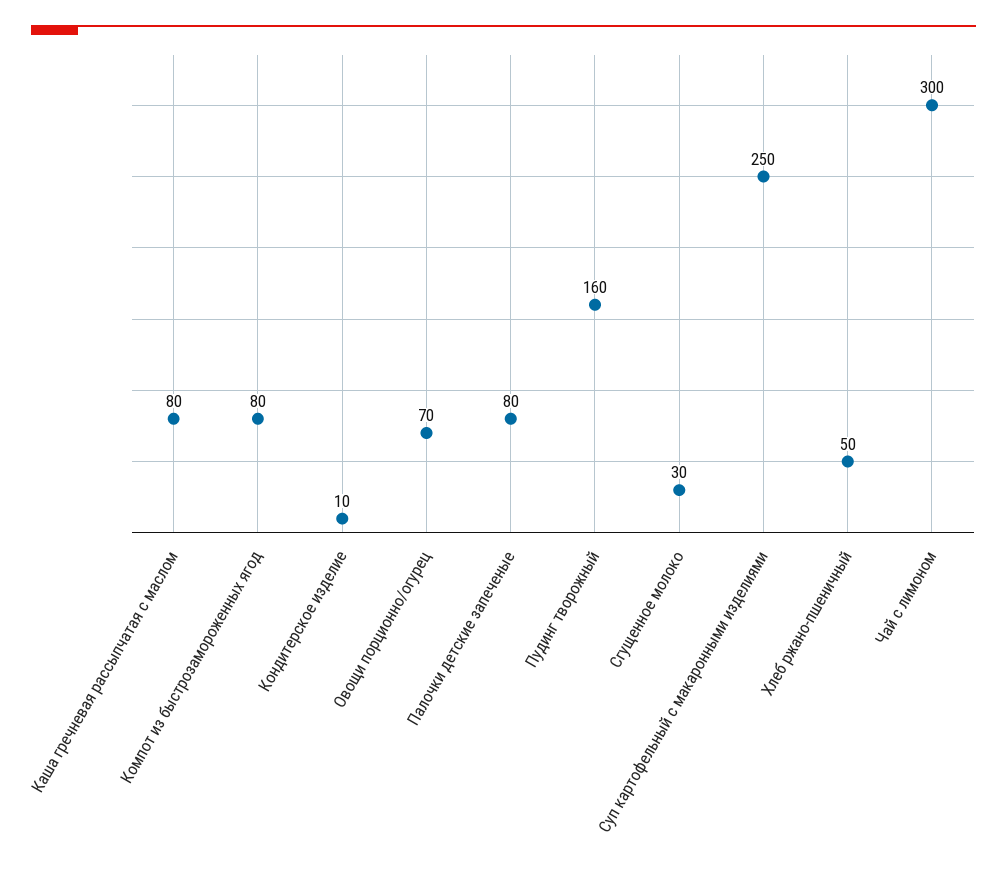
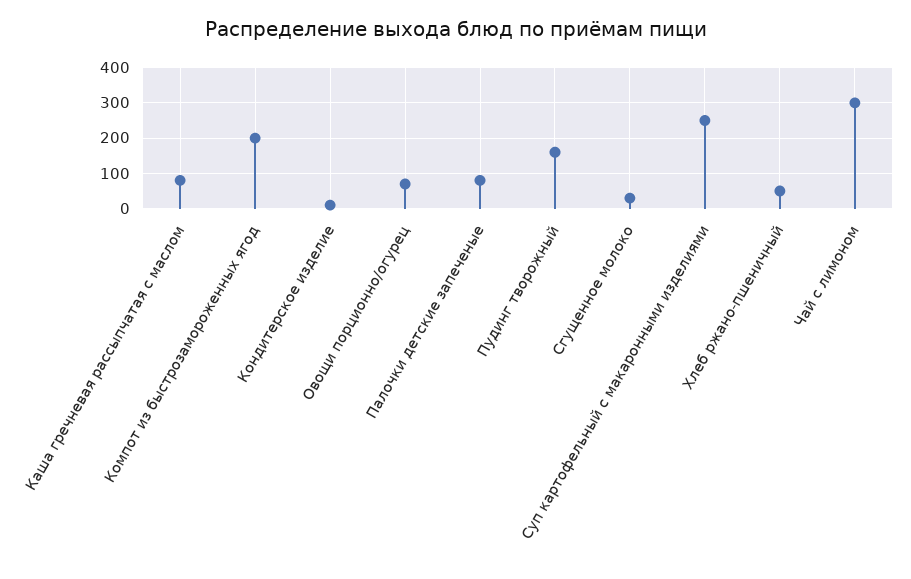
Компот из быстрозамороженных ягод: 80 -> 200

